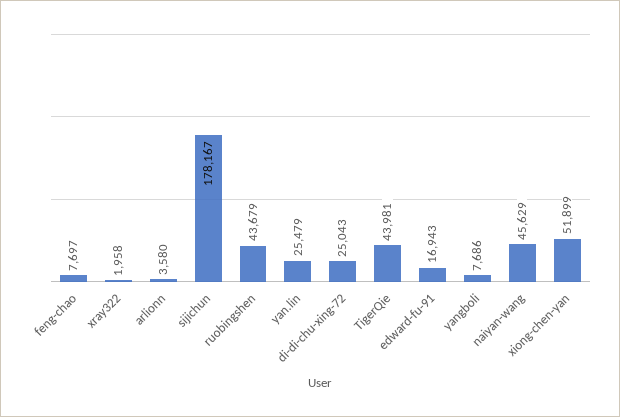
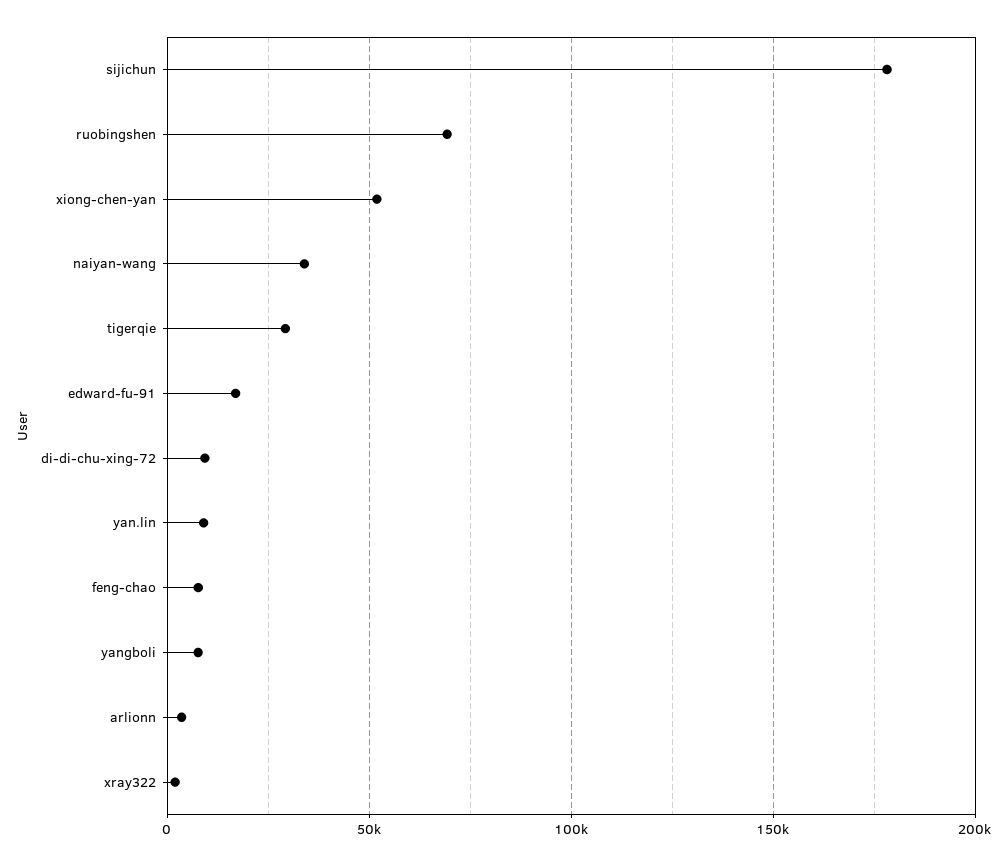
ruobingshen: 43679 -> 70000
yan.lin: 25479 -> 10000
di-di-chu-xing-72: 25043 -> 10000
TigerQie: 43981 -> 30000
naiyan-wang: 45629 -> 35000

